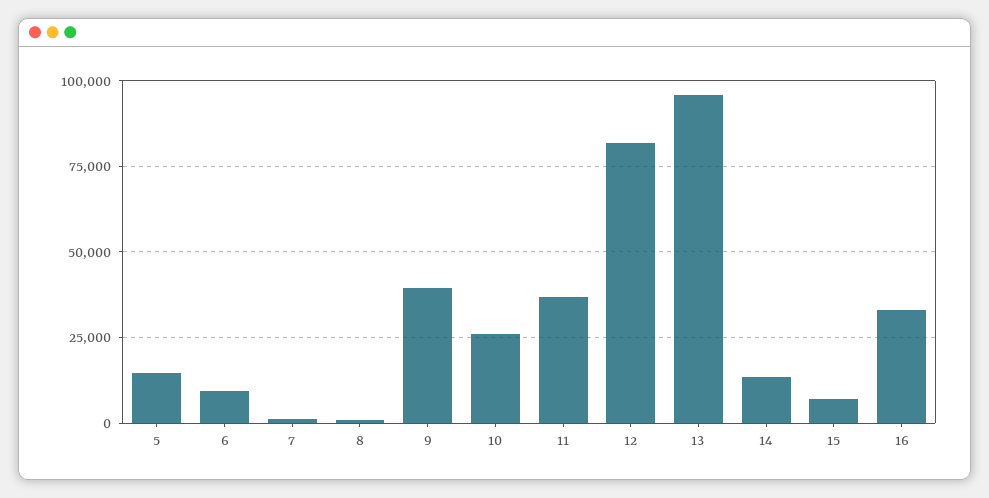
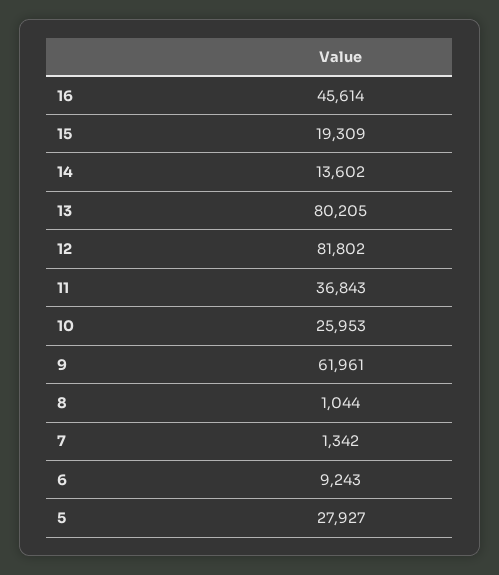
5: 15000 -> 27927
9: 40000 -> 61961
13: 95000 -> 80205
15: 7500 -> 19309
16: 32500 -> 45614

